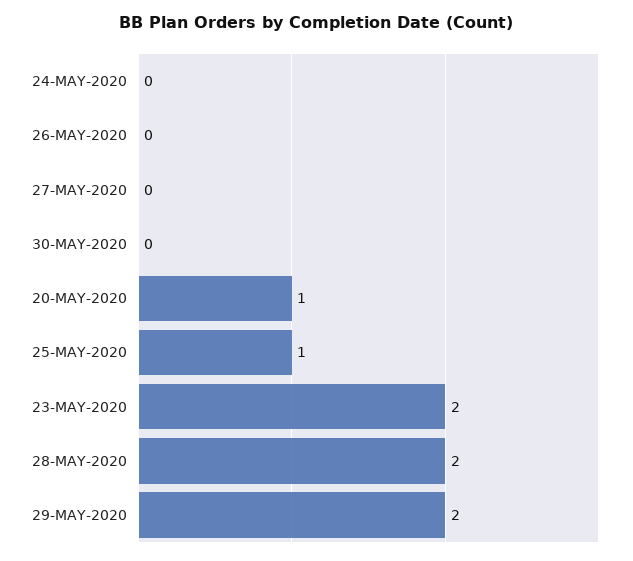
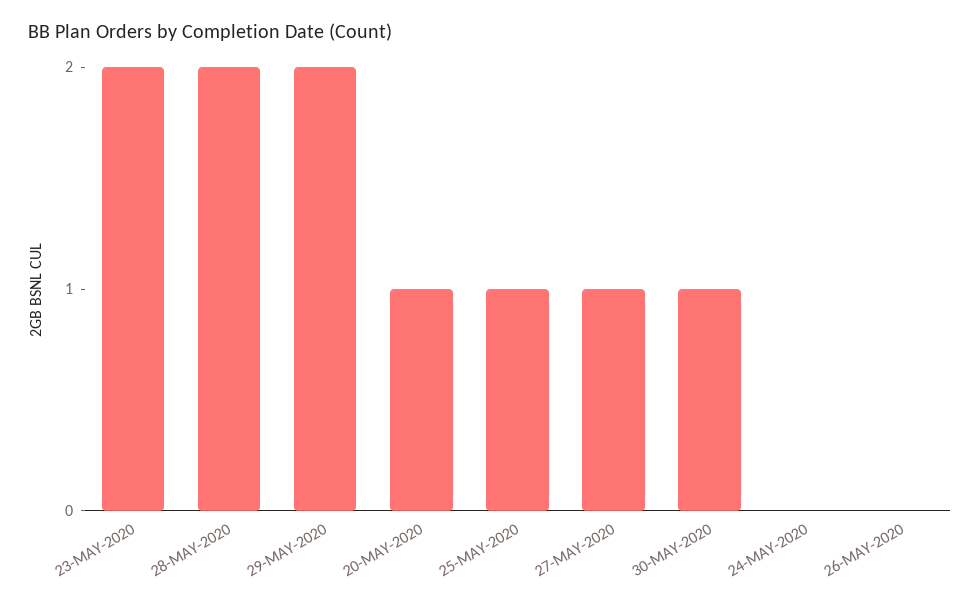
27-MAY-2020: 0 -> 1
30-MAY-2020: 0 -> 1

